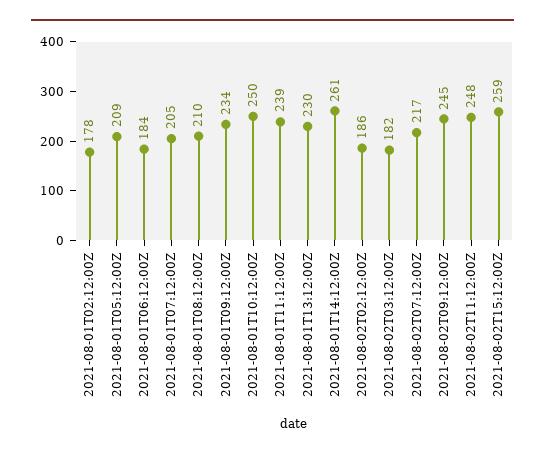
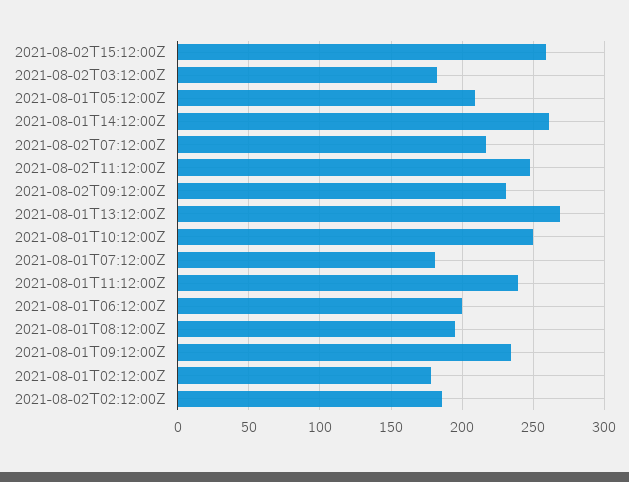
2021-08-01T06:12:00Z: 184 -> 200
2021-08-01T07:12:00Z: 205 -> 180
2021-08-01T08:12:00Z: 210 -> 195
2021-08-01T13:12:00Z: 230 -> 270
2021-08-02T09:12:00Z: 245 -> 230

